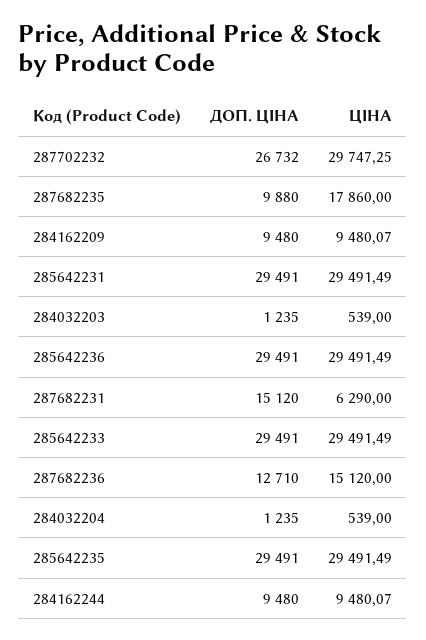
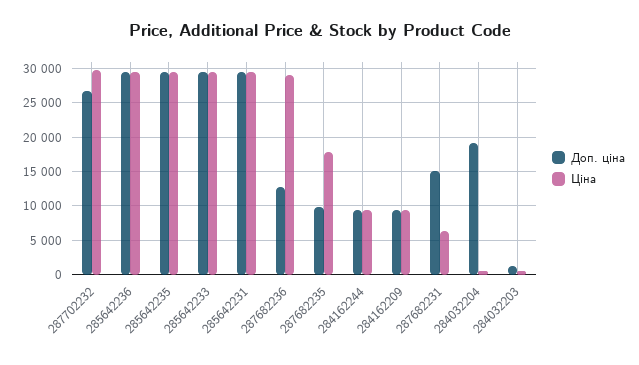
ЦІНА, 287682236: 15120 -> 29000
ДОП. ЦІНА, 284032204: 1235 -> 19000

